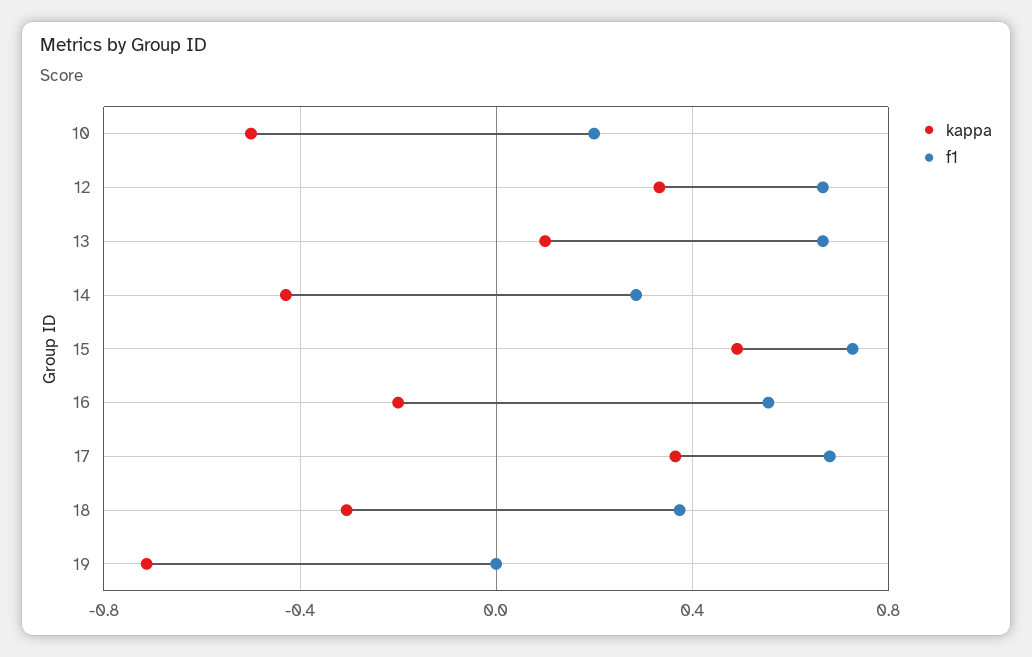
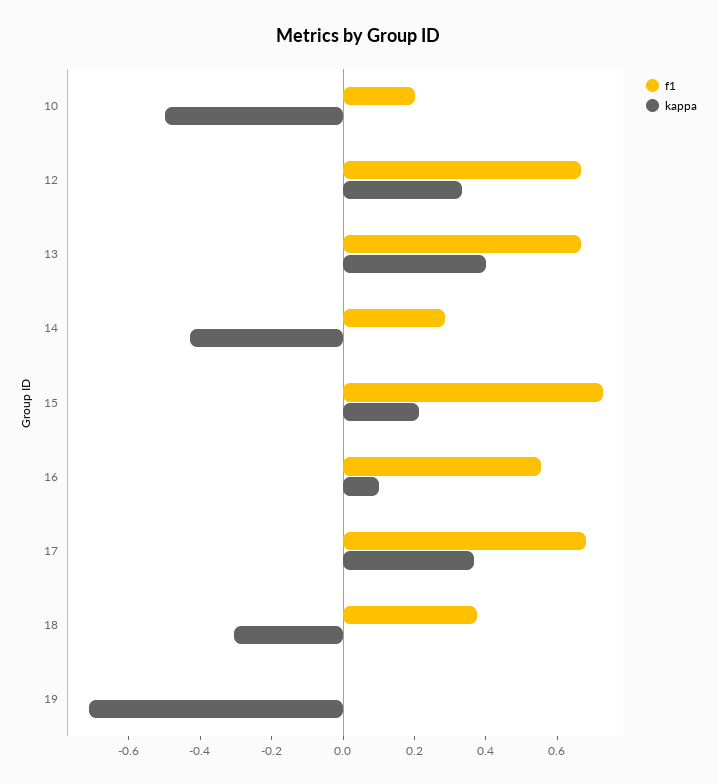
kappa, 13: 0.1 -> 0.4
kappa, 15: 0.5 -> 0.2
kappa, 16: -0.2 -> 0.1

